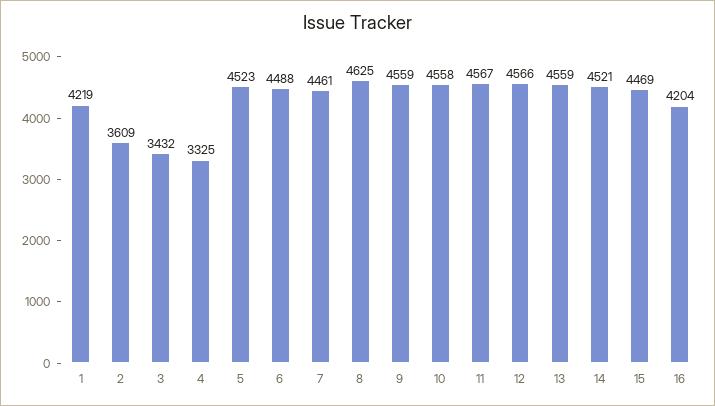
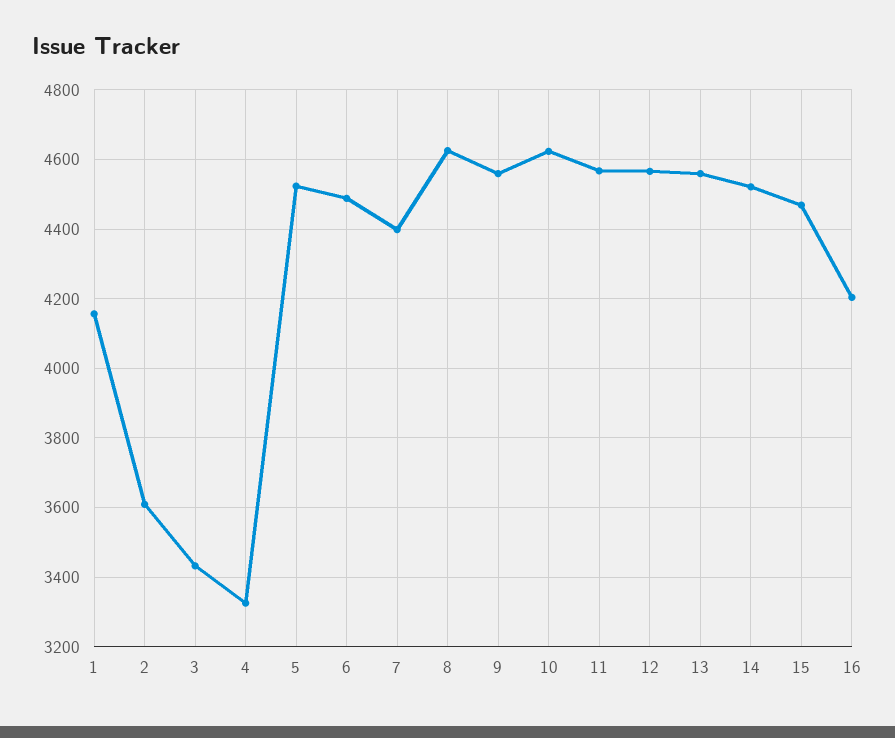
1: 4219 -> 4160
7: 4461 -> 4400
10: 4558 -> 4620

